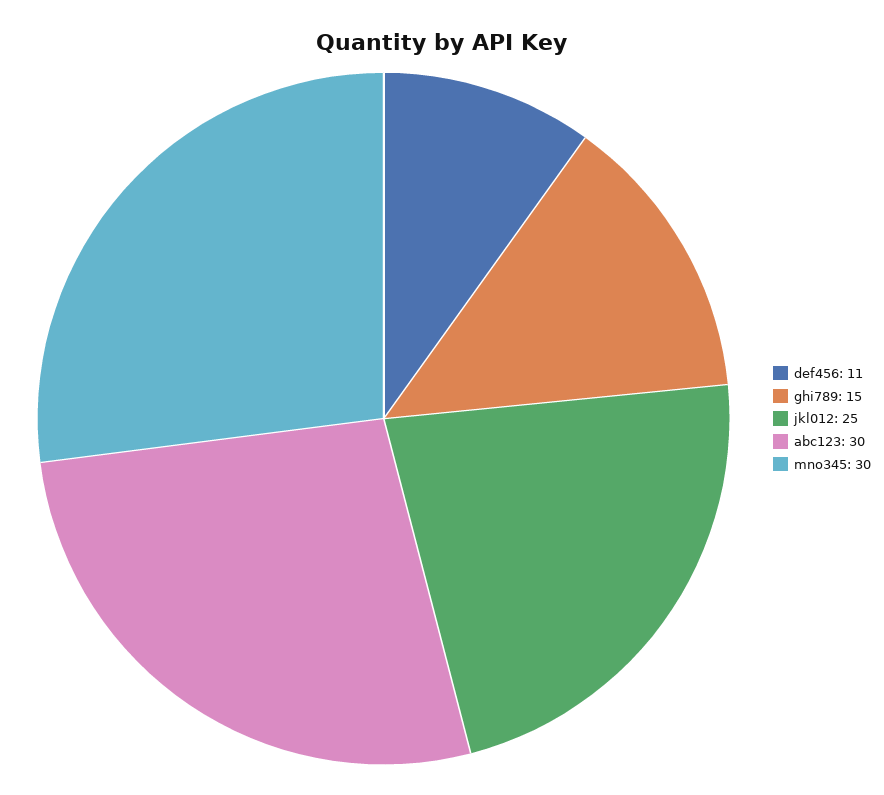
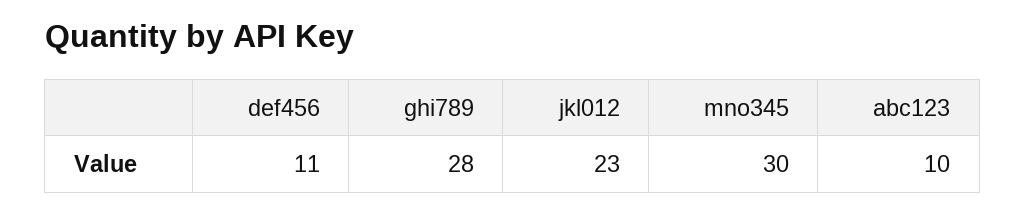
ghi789: 15 -> 28
jkl012: 25 -> 23
abc123: 30 -> 10

